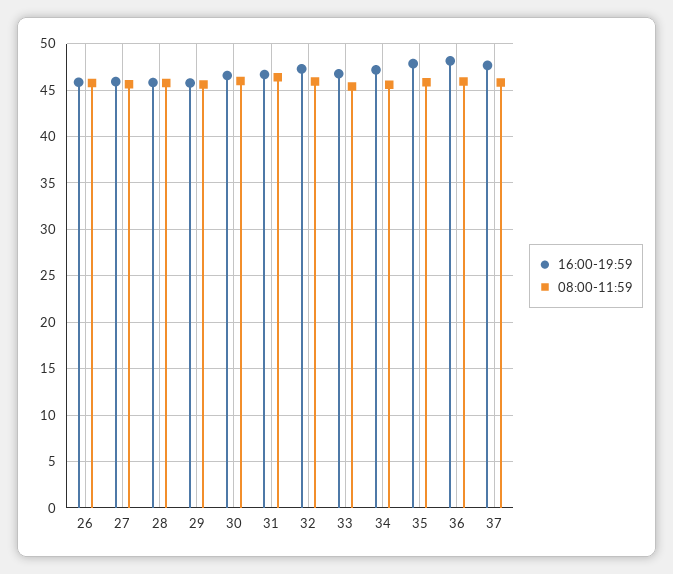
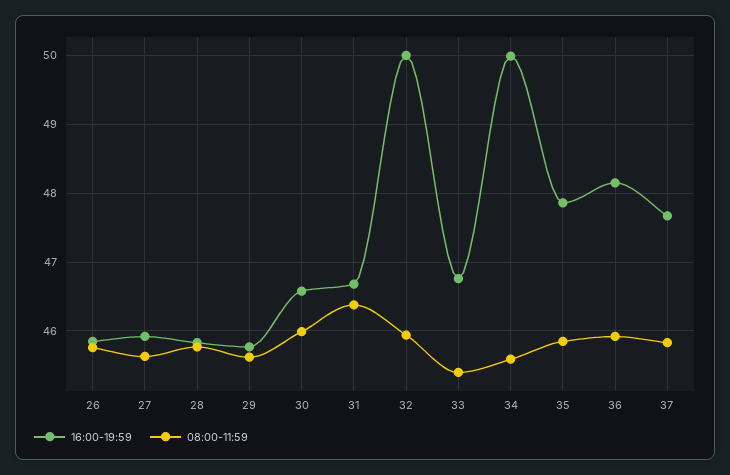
16:00-19:59, 32: 47 -> 50
16:00-19:59, 34: 47 -> 50

